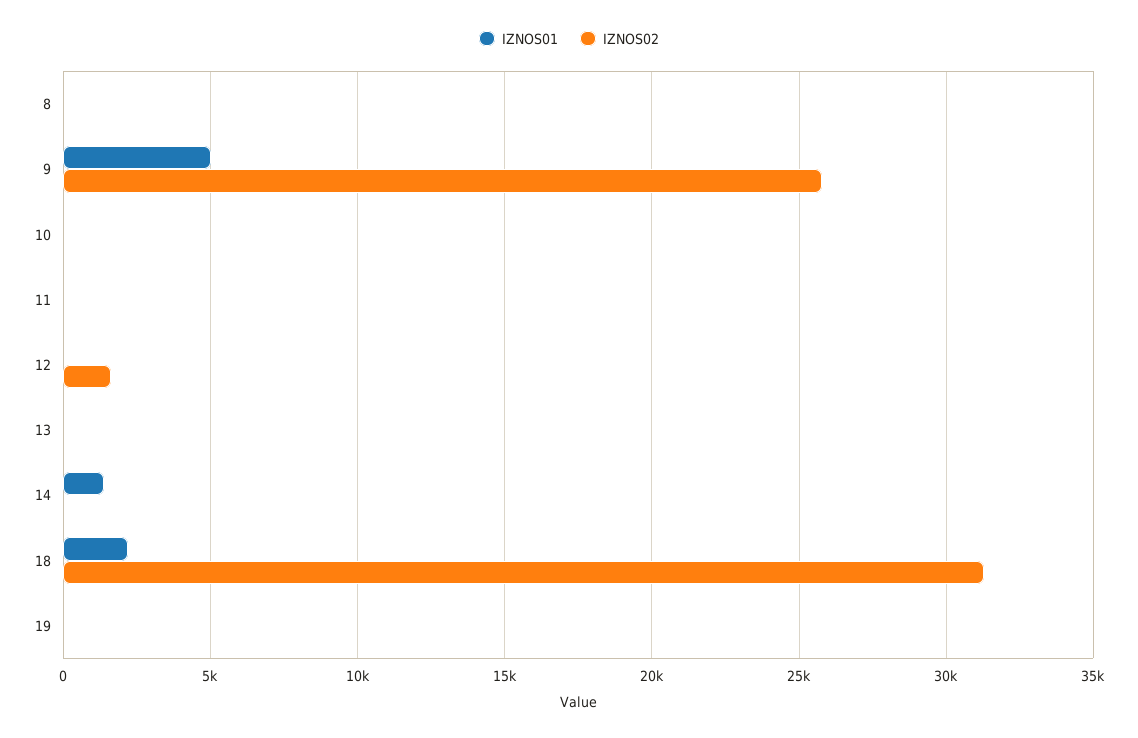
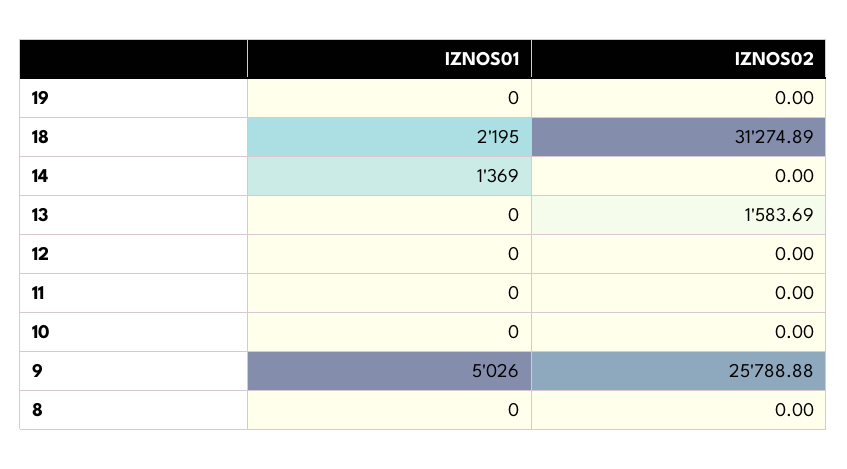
IZNOS02, 12: 1500 -> 0
IZNOS02, 13: 0 -> 1583.69

